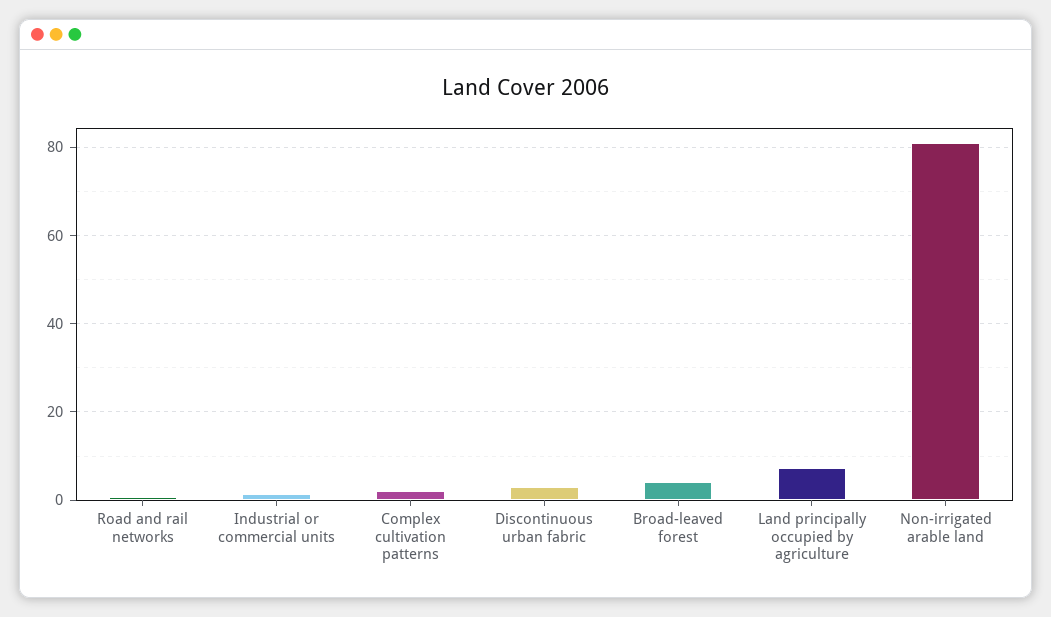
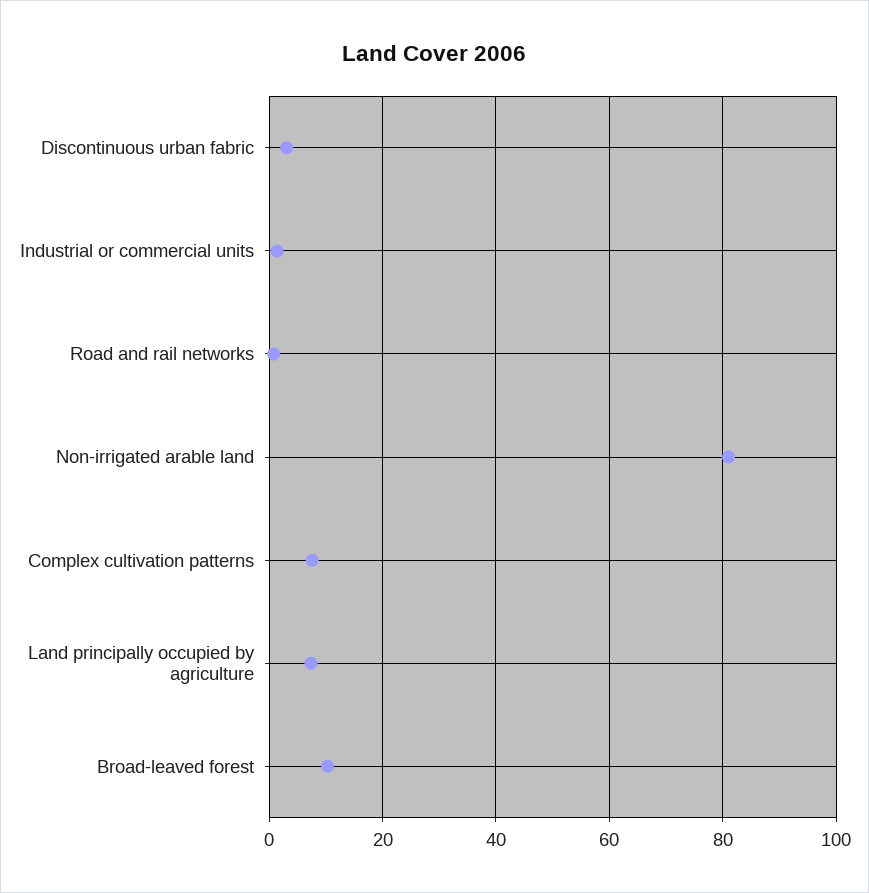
Complex cultivation patterns: 2 -> 8
Broad-leaved forest: 4 -> 10

